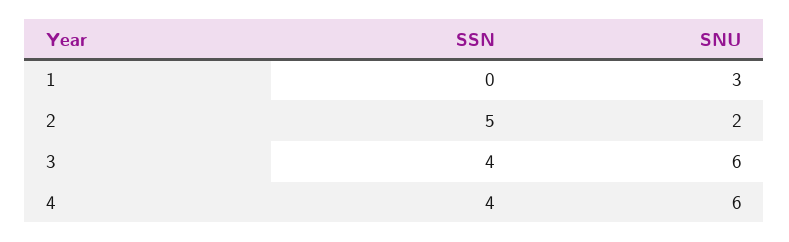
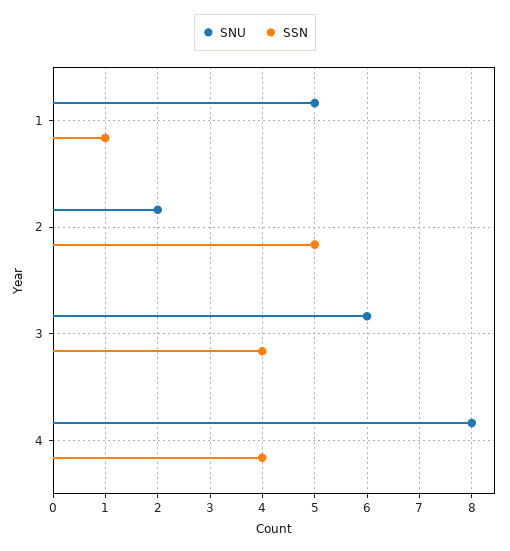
SSN, 1: 0 -> 1
SNU, 1: 3 -> 5
SNU, 4: 6 -> 8

